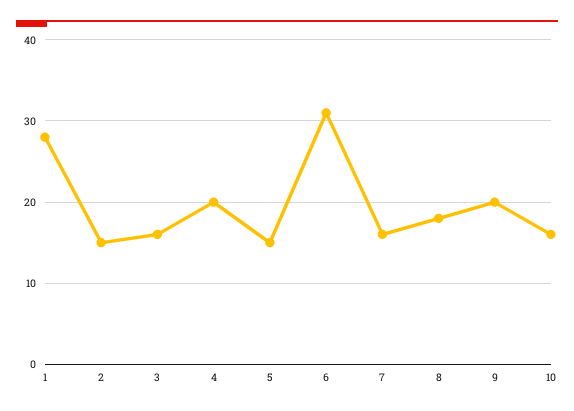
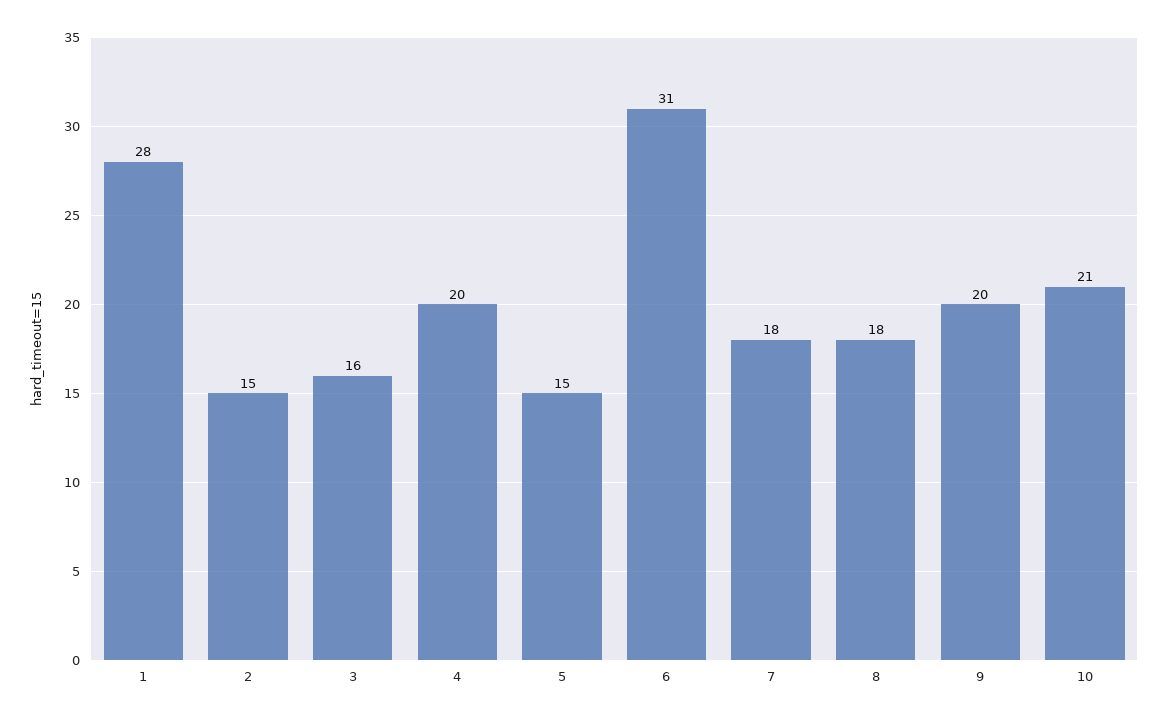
7: 16 -> 18
10: 16 -> 21

